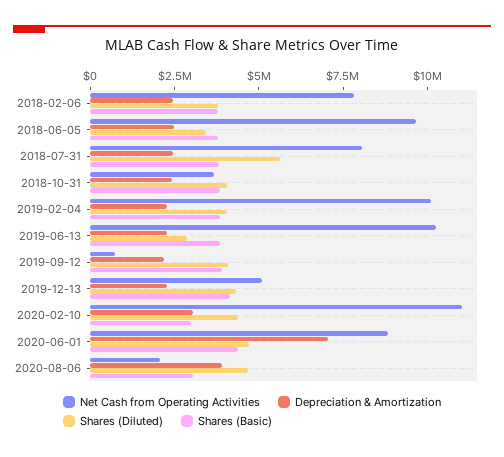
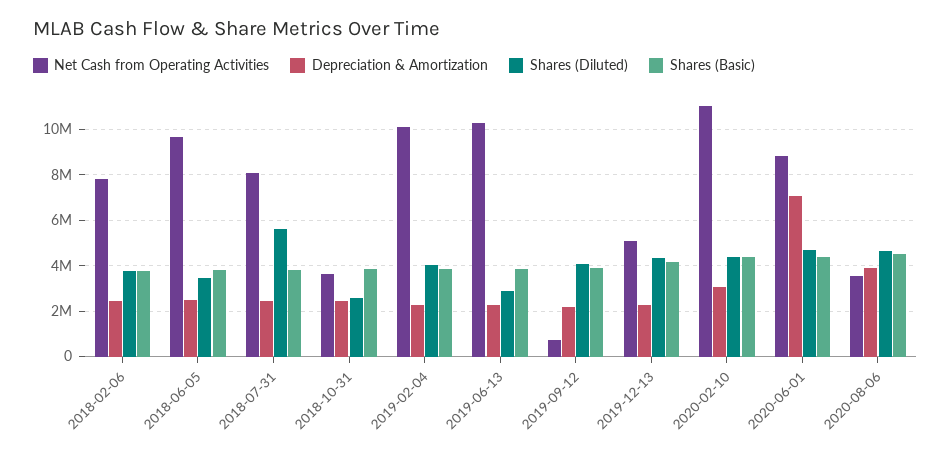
Shares (Diluted), 2018-10-31: 4000000 -> 2500000
Shares (Basic), 2020-02-10: 3000000 -> 4500000
Net Cash from Operating Activities, 2020-08-06: 2000000 -> 3500000
Shares (Basic), 2020-08-06: 3000000 -> 4500000

